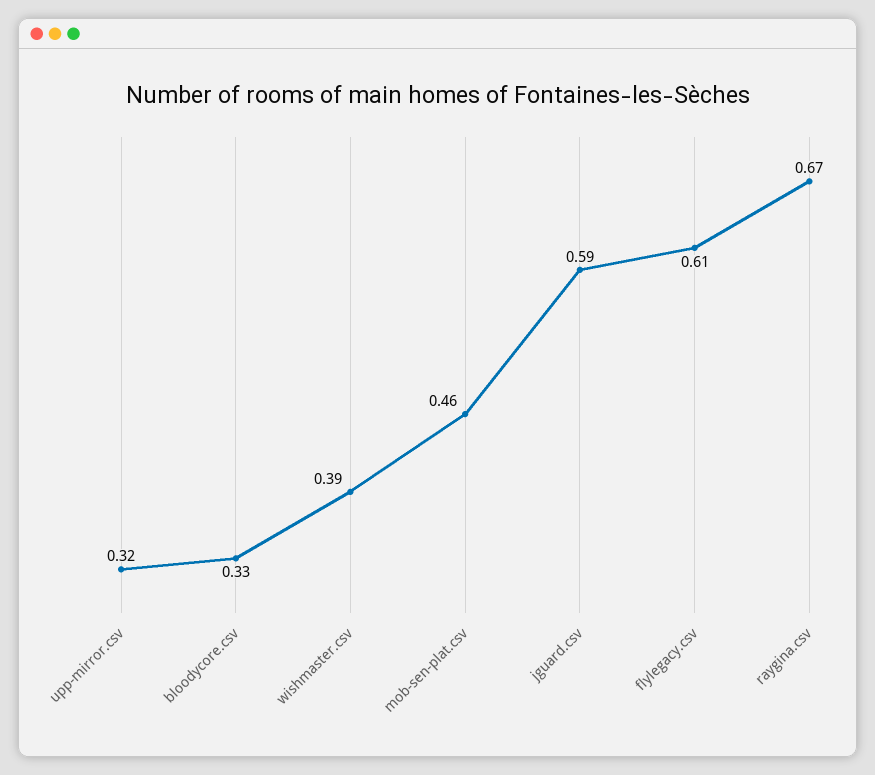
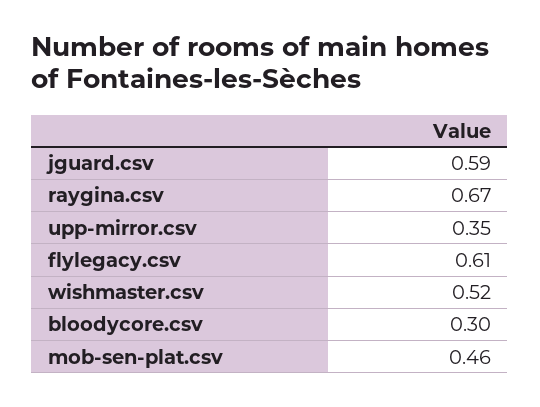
upp-mirror.csv: 0.32 -> 0.35
bloodycore.csv: 0.33 -> 0.3
wishmaster.csv: 0.39 -> 0.52

